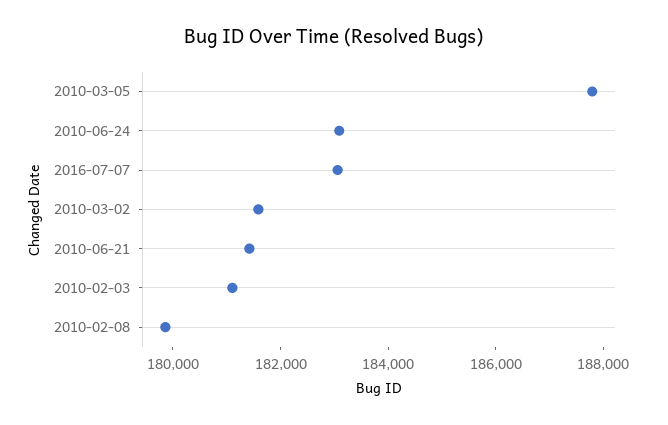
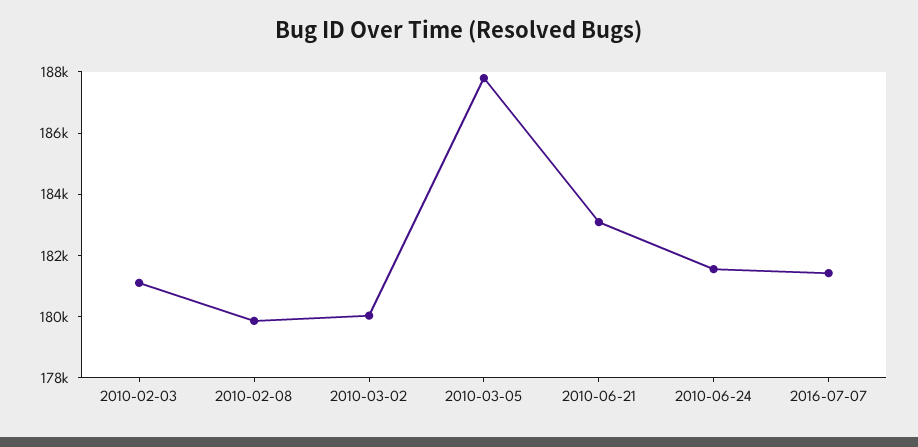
2010-06-24: 183000 -> 181500
2016-07-07: 183000 -> 181500
2010-03-02: 181500 -> 180000
2010-06-21: 181500 -> 183000

